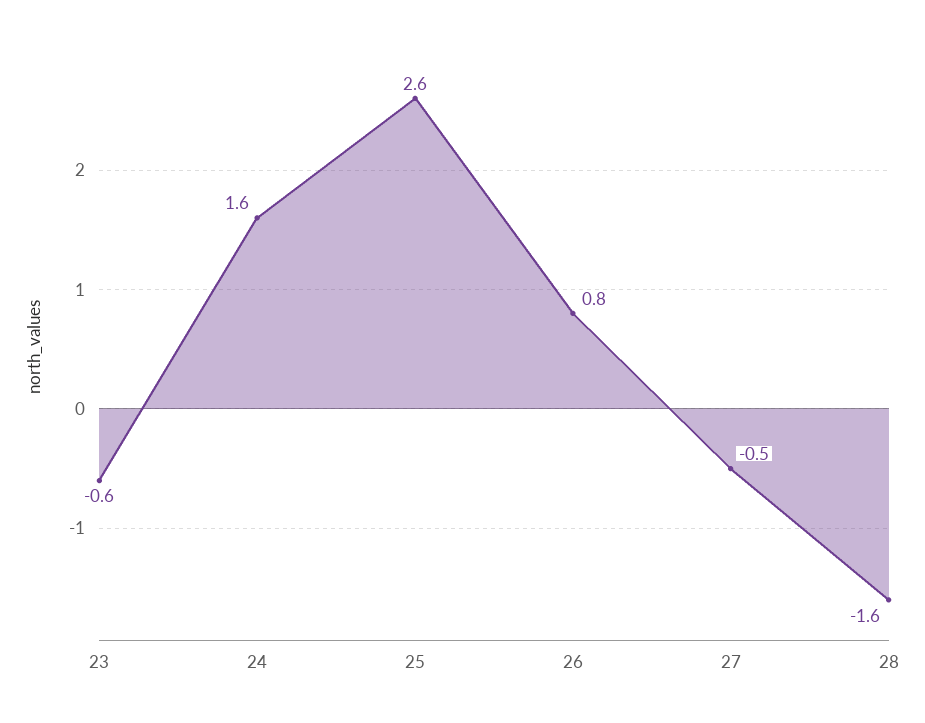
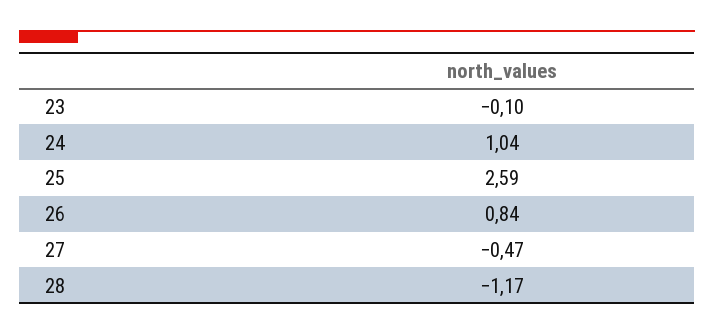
23: -0.6 -> -0.1
24: 1.6 -> 1.04
28: -1.6 -> -1.17

